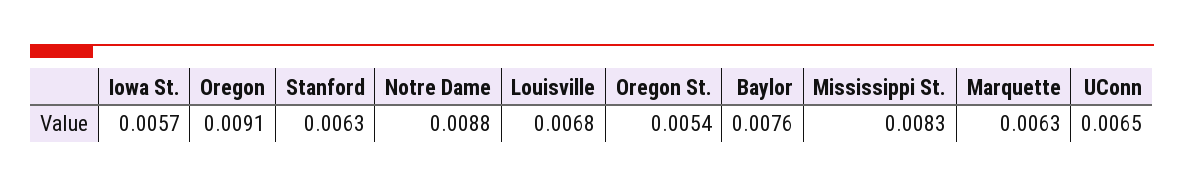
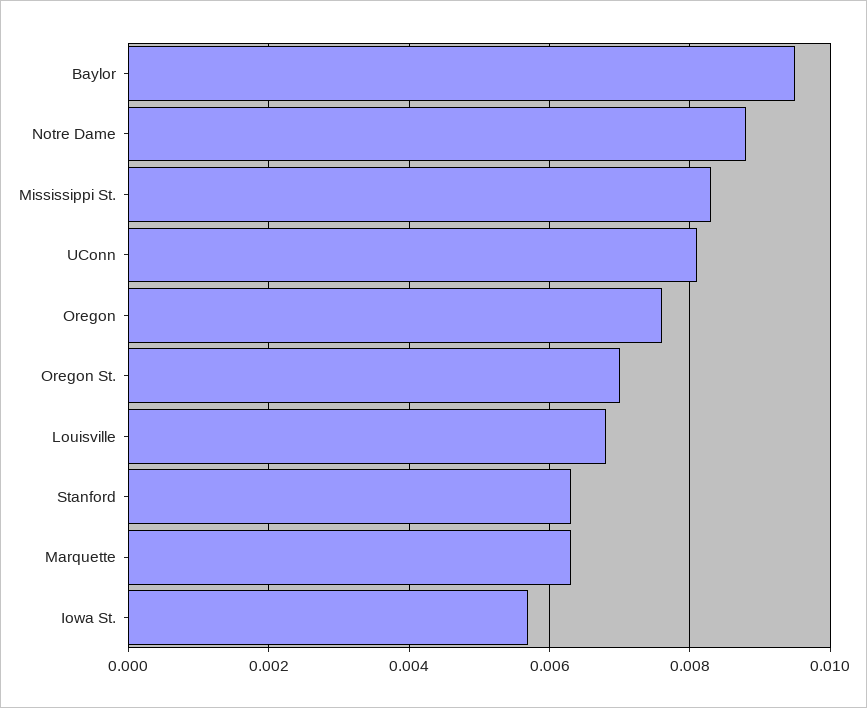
Oregon: 0.0091 -> 0.0075
Oregon St.: 0.0054 -> 0.007
Baylor: 0.0076 -> 0.0095
UConn: 0.0065 -> 0.008

